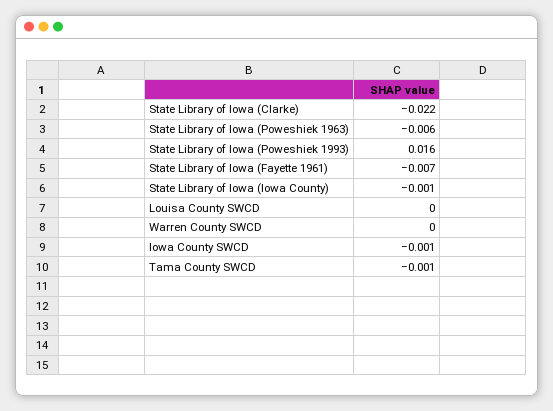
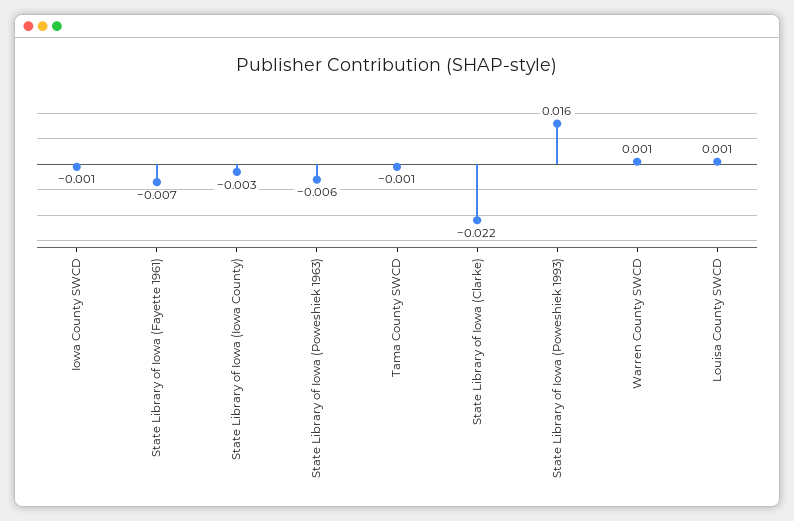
State Library of Iowa (Iowa County): -0.001 -> -0.003
Louisa County SWCD: 0 -> 0.001
Warren County SWCD: 0 -> 0.001

